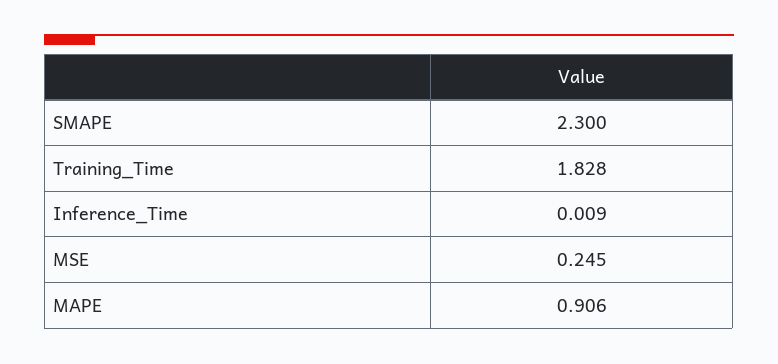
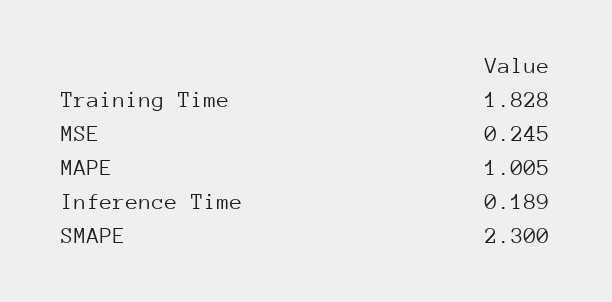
Inference_Time: 0.009 -> 0.189
MAPE: 0.906 -> 1.005

